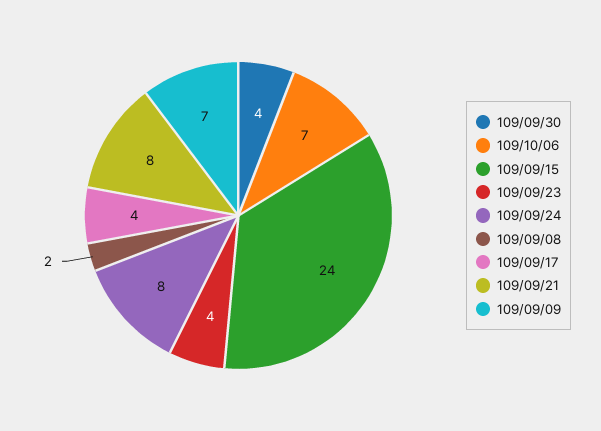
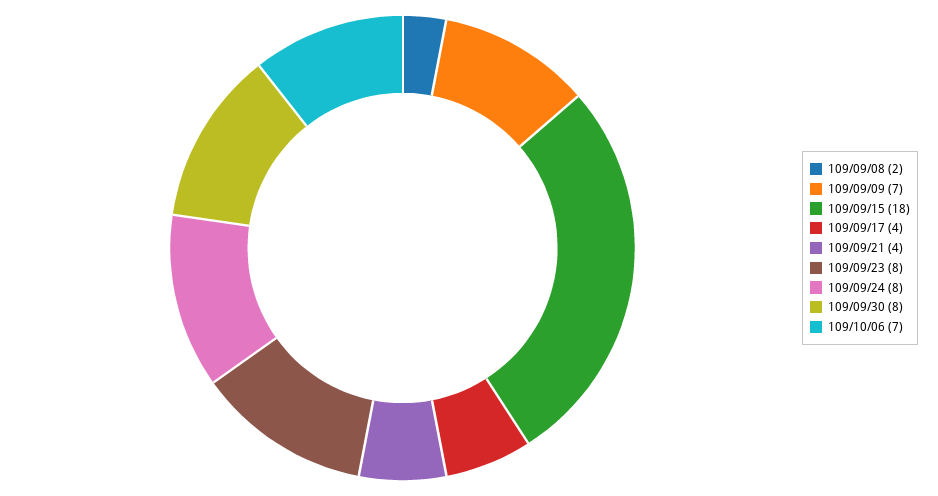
109/09/30: 4 -> 8
109/09/15: 24 -> 18
109/09/23: 4 -> 8
109/09/21: 8 -> 4

